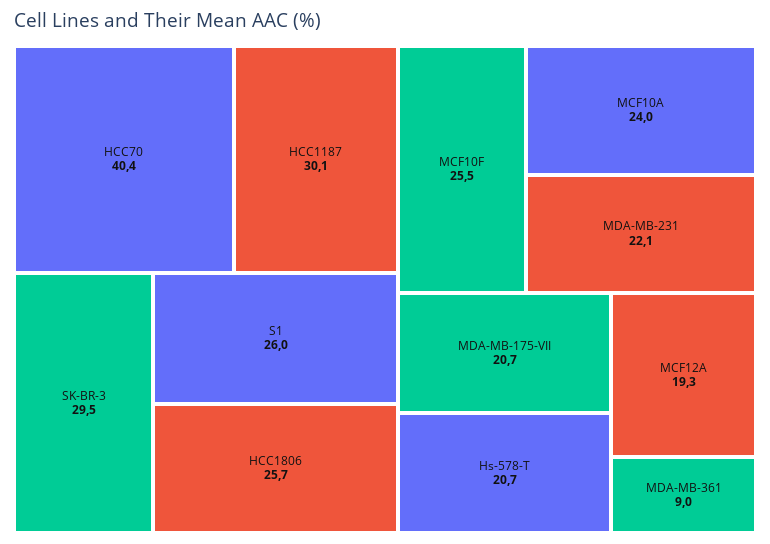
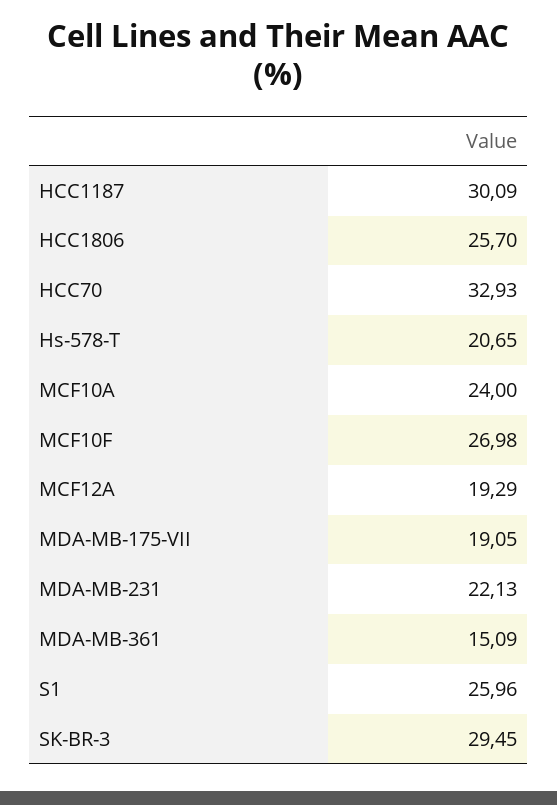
HCC70: 40.4 -> 32.93
MCF10F: 25.5 -> 26.98
MDA-MB-175-VII: 20.7 -> 19.05
MDA-MB-361: 9 -> 15.09

